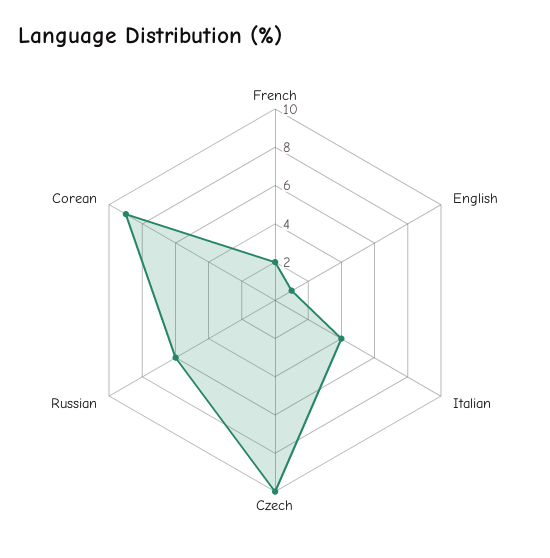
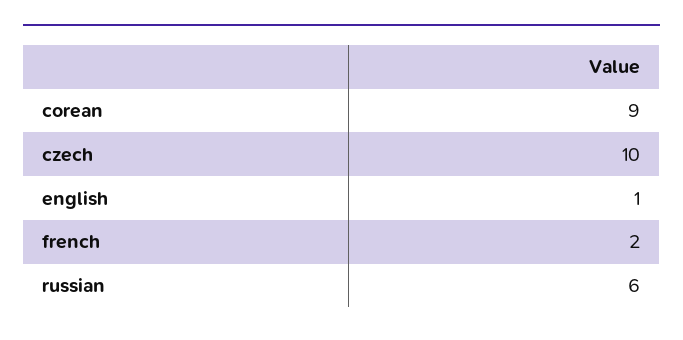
Italian: 4 -> none

